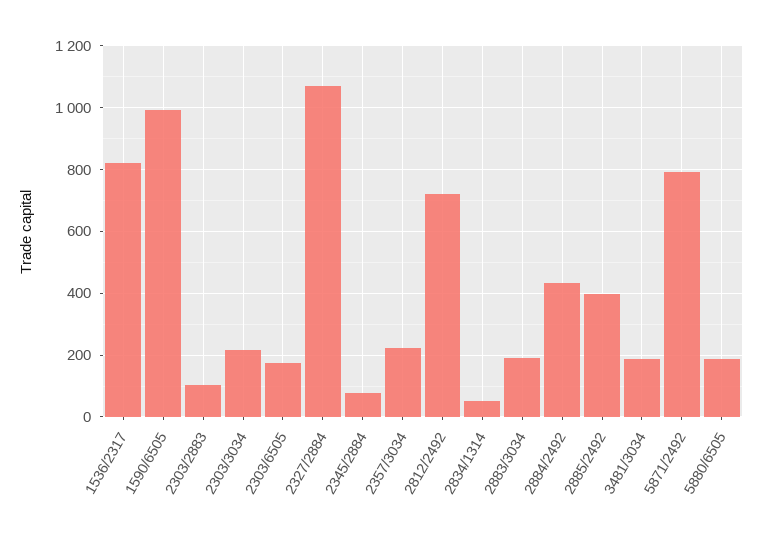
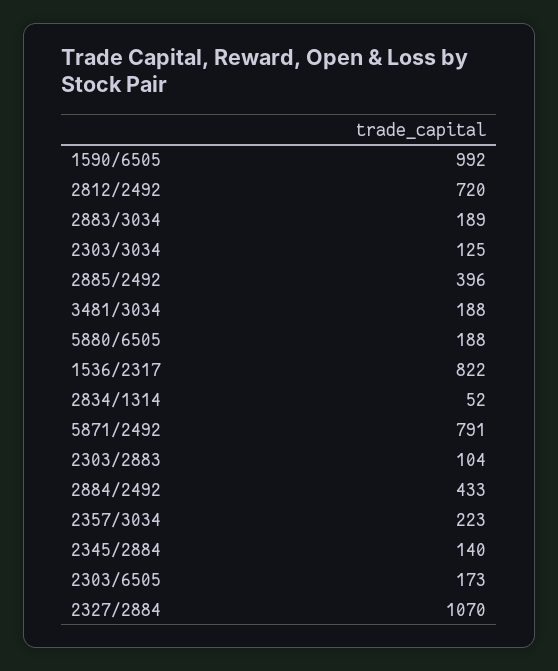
2303/3034: 220 -> 125
2345/2884: 80 -> 140

